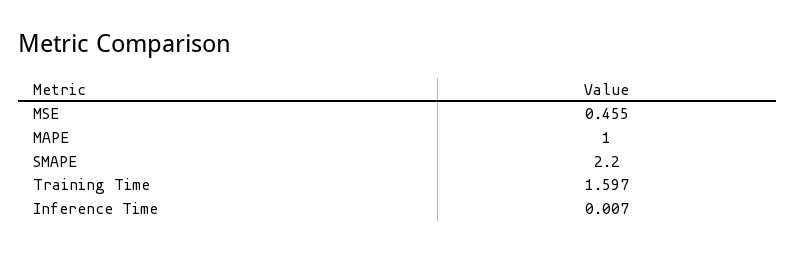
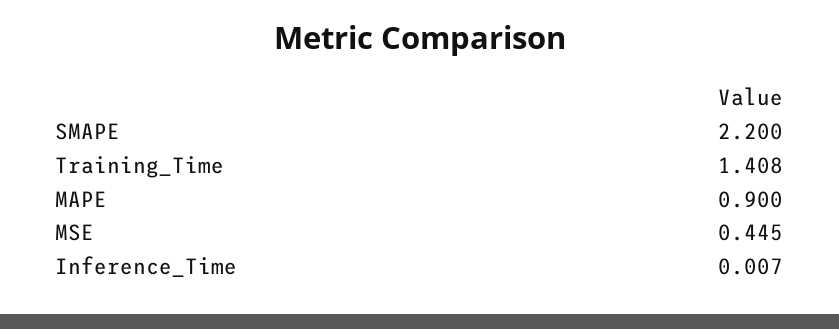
MSE: 0.455 -> 0.445
MAPE: 1 -> 0.9
Training Time: 1.597 -> 1.408

